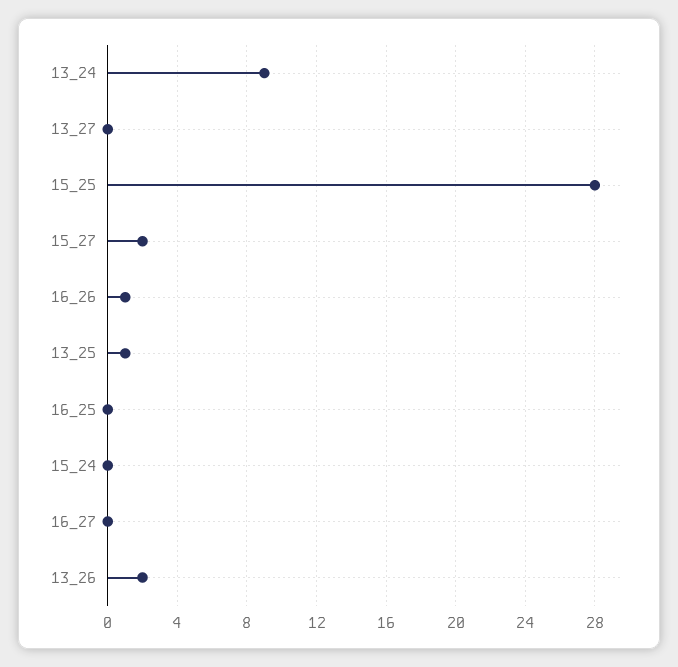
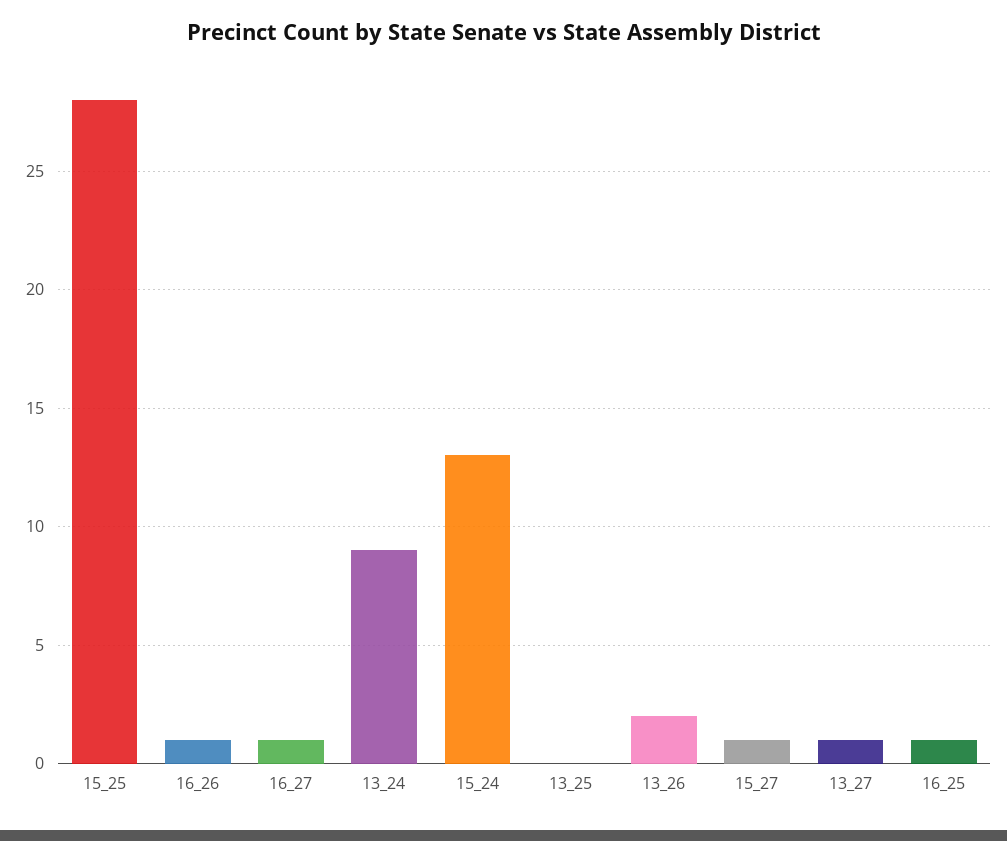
13_27: 0 -> 1
15_27: 2 -> 1
13_25: 1 -> 0
16_25: 0 -> 1
15_24: 0 -> 13
16_27: 0 -> 1

